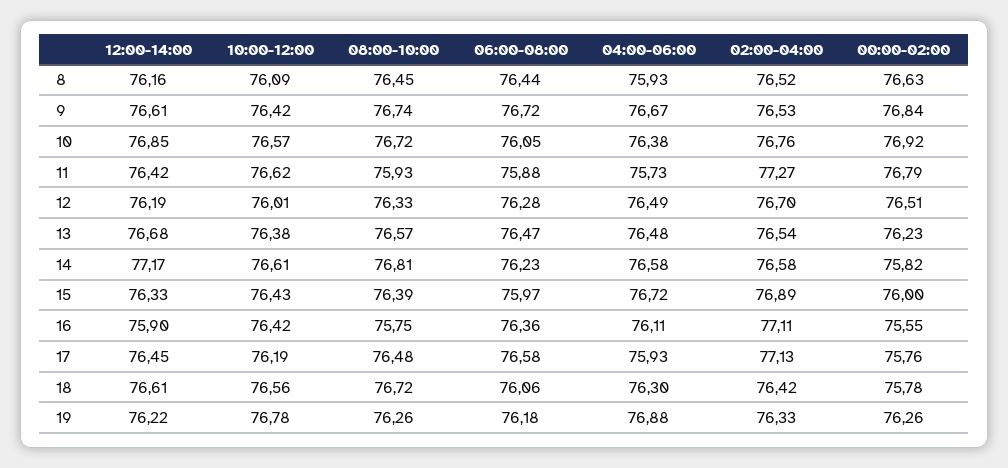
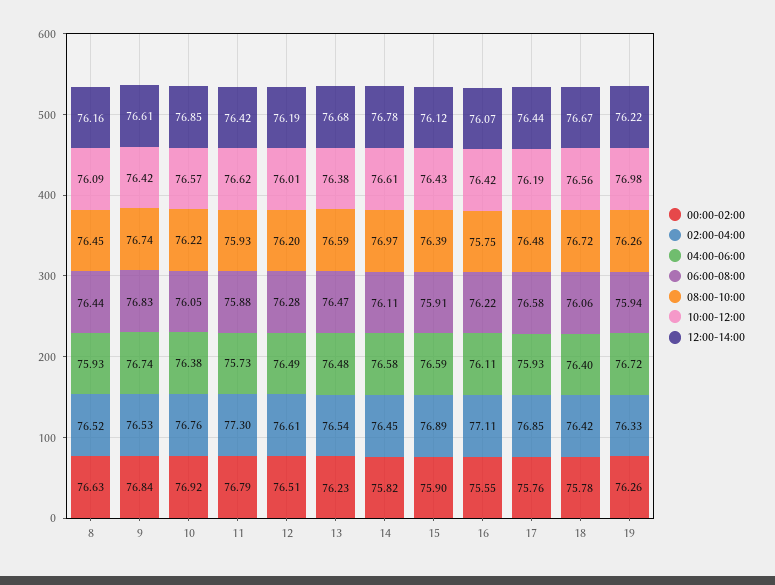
06:00-08:00, 9: 76.72 -> 76.83
04:00-06:00, 9: 76.67 -> 76.74
08:00-10:00, 10: 76.72 -> 76.22
02:00-04:00, 11: 77.27 -> 77.3
08:00-10:00, 12: 76.33 -> 76.2
02:00-04:00, 12: 76.7 -> 76.61
08:00-10:00, 13: 76.57 -> 76.59
12:00-14:00, 14: 77.17 -> 76.78
08:00-10:00, 14: 76.81 -> 76.97
06:00-08:00, 14: 76.23 -> 76.11
02:00-04:00, 14: 76.58 -> 76.45
12:00-14:00, 15: 76.33 -> 76.12
06:00-08:00, 15: 75.97 -> 75.91
04:00-06:00, 15: 76.72 -> 76.59
00:00-02:00, 15: 76 -> 75.9
12:00-14:00, 16: 75.9 -> 76.07
06:00-08:00, 16: 76.36 -> 76.22
12:00-14:00, 17: 76.45 -> 76.44
02:00-04:00, 17: 77.13 -> 76.85
12:00-14:00, 18: 76.61 -> 76.67
04:00-06:00, 18: 76.3 -> 76.4
10:00-12:00, 19: 76.78 -> 76.98
06:00-08:00, 19: 76.18 -> 75.94
04:00-06:00, 19: 76.88 -> 76.72

